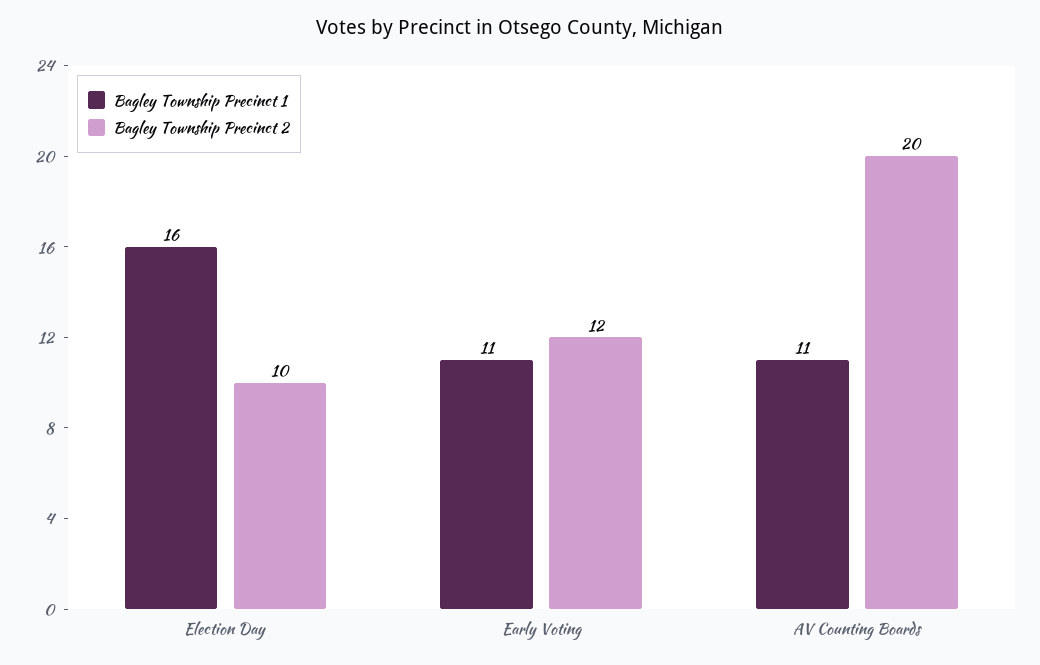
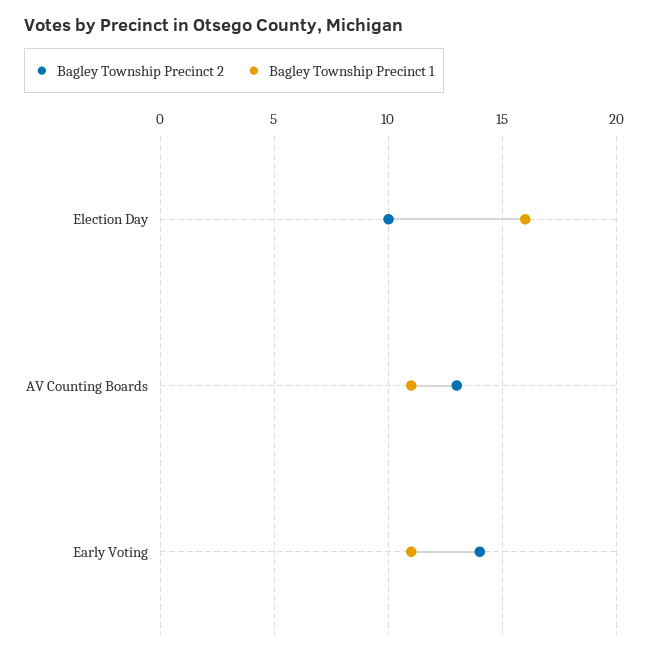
Bagley Township Precinct 2, Early Voting: 12 -> 14
Bagley Township Precinct 2, AV Counting Boards: 20 -> 13

